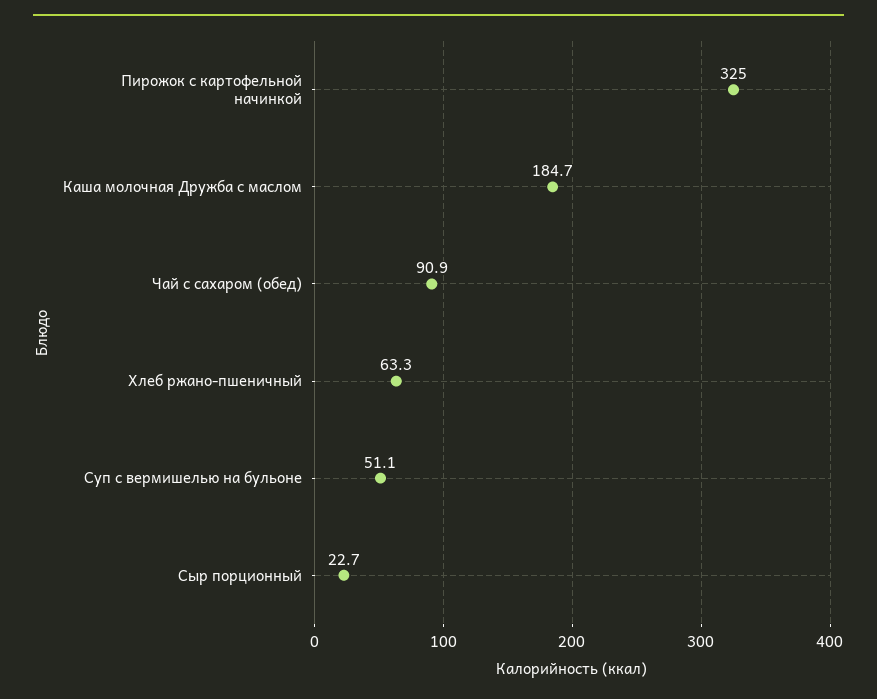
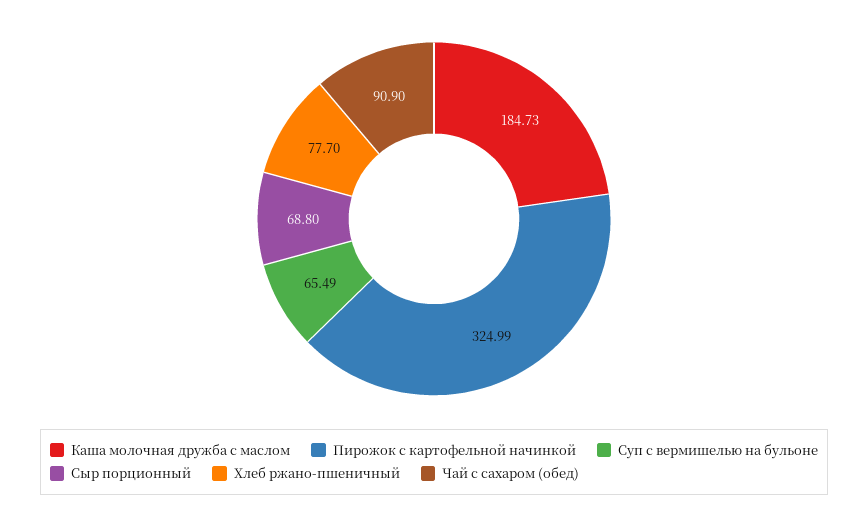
Хлеб ржано-пшеничный: 63.3 -> 77.7
Суп с вермишелью на бульоне: 51.1 -> 65.49
Сыр порционный: 22.7 -> 68.8

